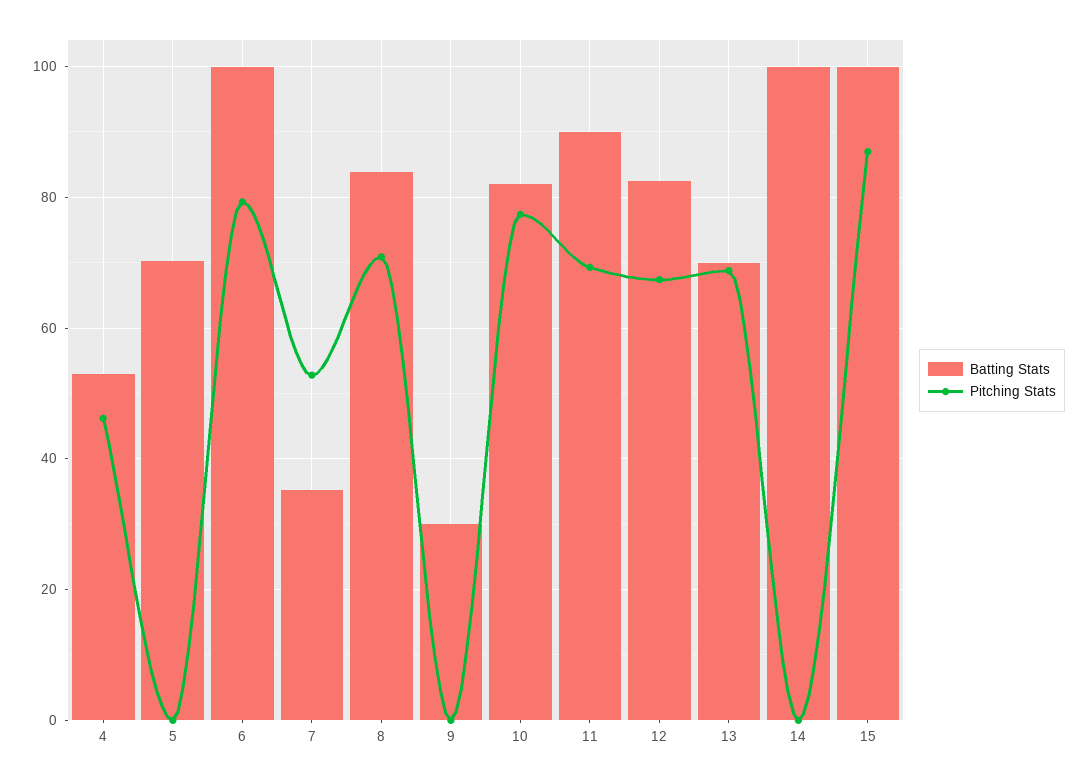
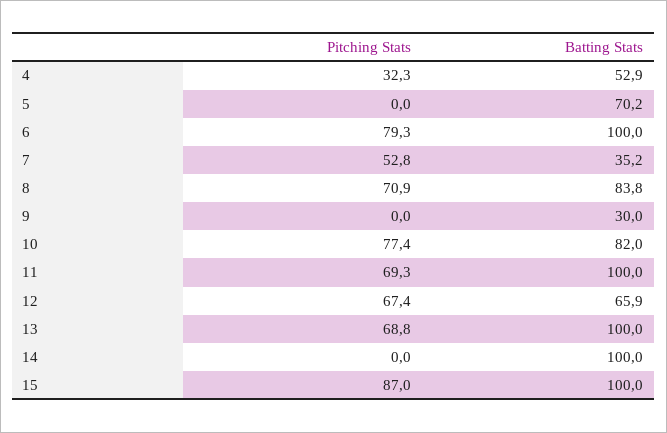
Pitching Stats, 4: 46 -> 32.3
Batting Stats, 11: 90 -> 100
Batting Stats, 12: 82 -> 65.9
Batting Stats, 13: 70 -> 100

